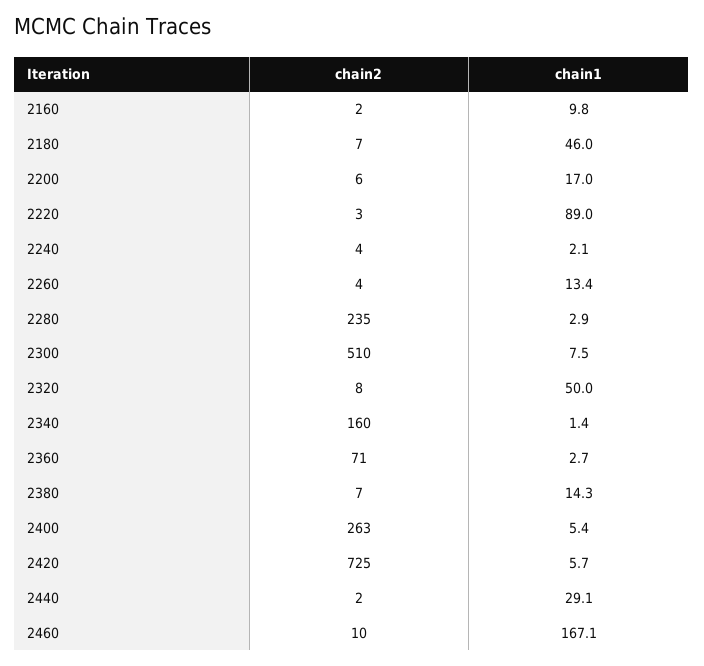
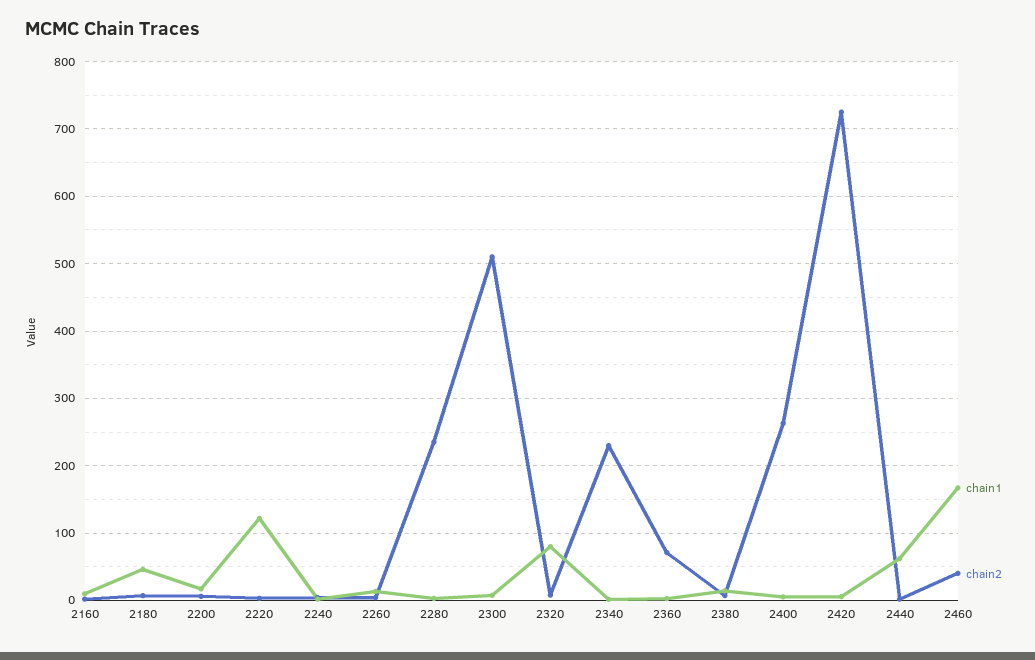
chain1, 2220: 89 -> 120
chain1, 2320: 50 -> 80
chain2, 2340: 160 -> 230
chain1, 2440: 29.1 -> 60
chain2, 2460: 10 -> 40

